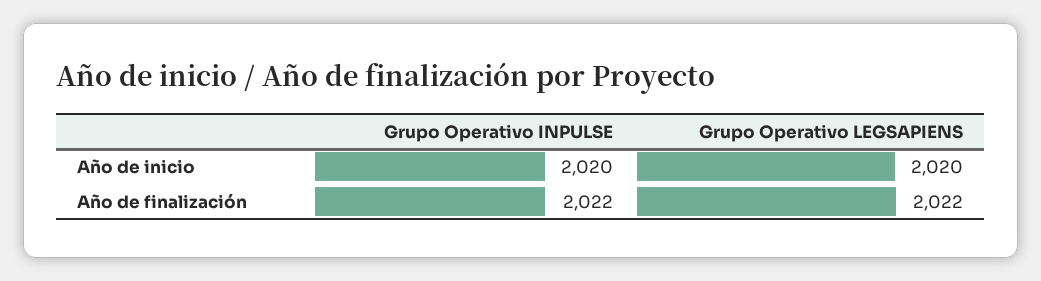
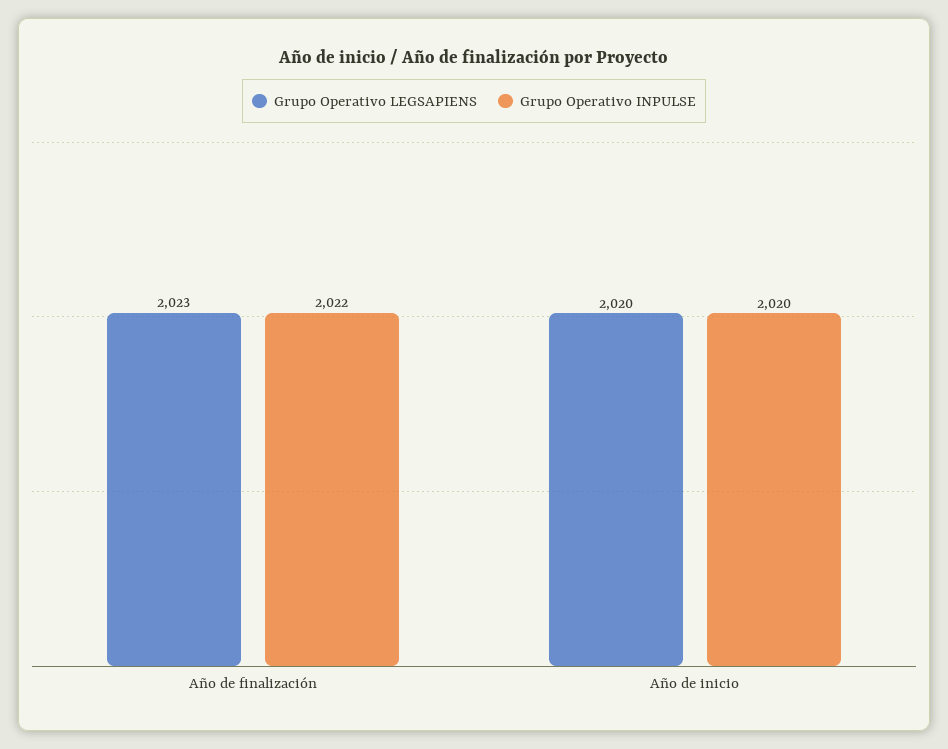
Grupo Operativo LEGSAPIENS, Año de finalización: 2022 -> 2023

